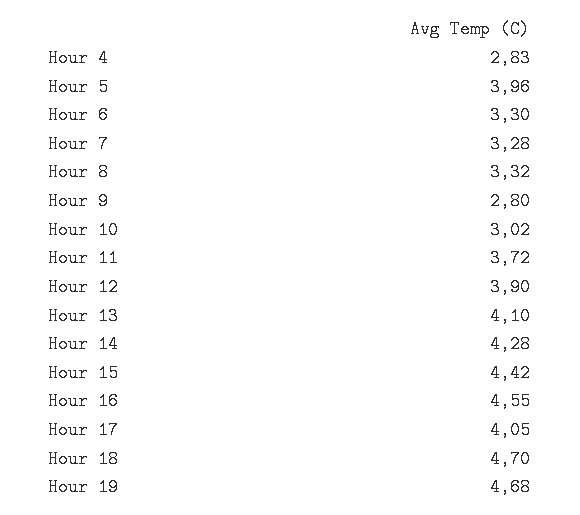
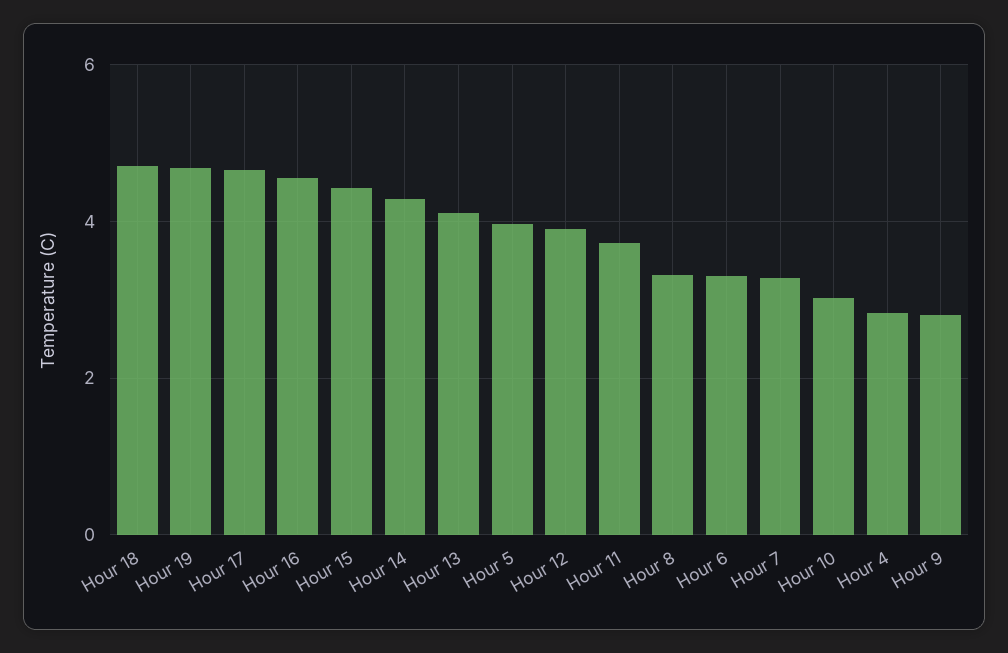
Hour 17: 4.05 -> 4.6

